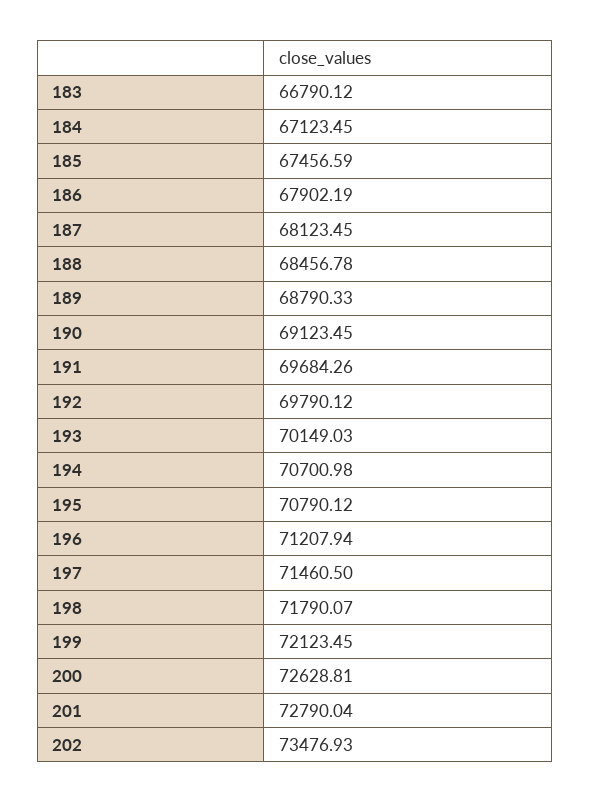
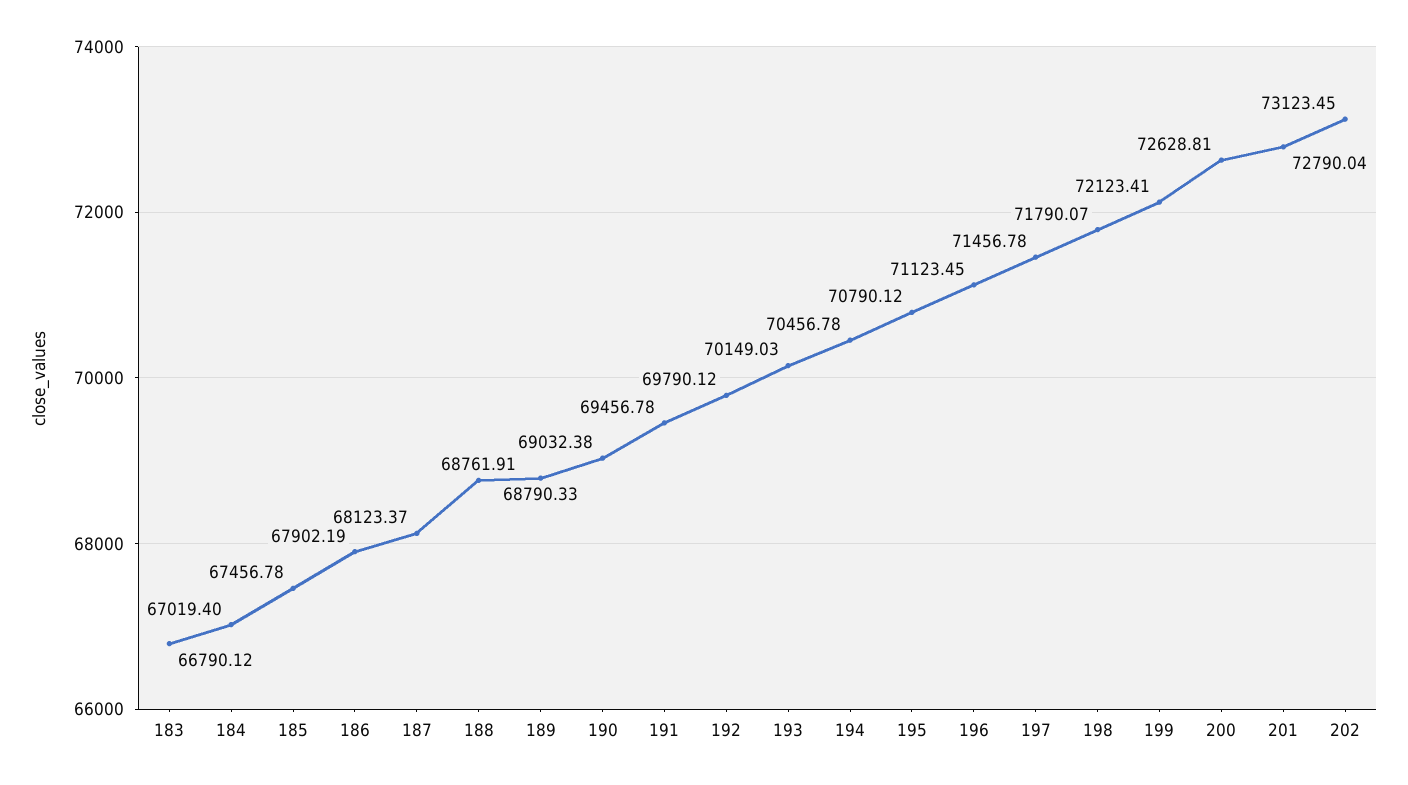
184: 67123.45 -> 67019.4
185: 67456.59 -> 67456.78
187: 68123.45 -> 68123.37
188: 68456.78 -> 68761.91
190: 69123.45 -> 69032.38
191: 69684.26 -> 69456.78
194: 70700.98 -> 70456.78
196: 71207.94 -> 71123.45
197: 71460.5 -> 71456.78
199: 72123.45 -> 72123.41
202: 73476.93 -> 73123.45

